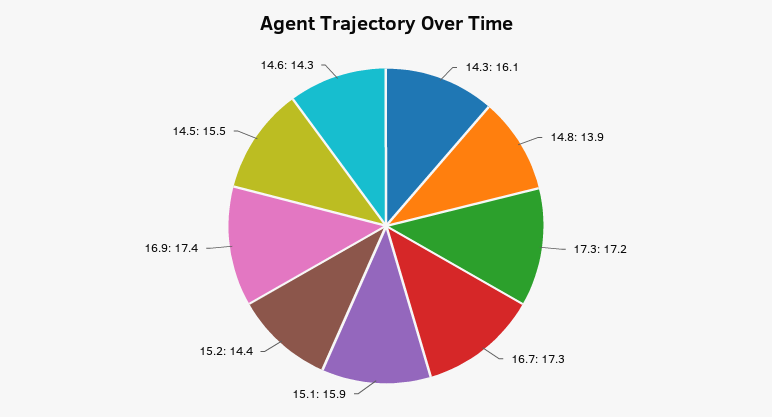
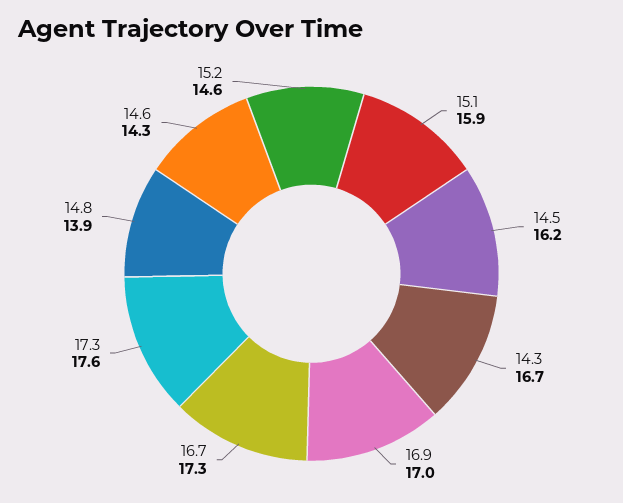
14.3: 16.1 -> 16.7
17.3: 17.2 -> 17.6
15.2: 14.4 -> 14.6
16.9: 17.4 -> 17
14.5: 15.5 -> 16.2

